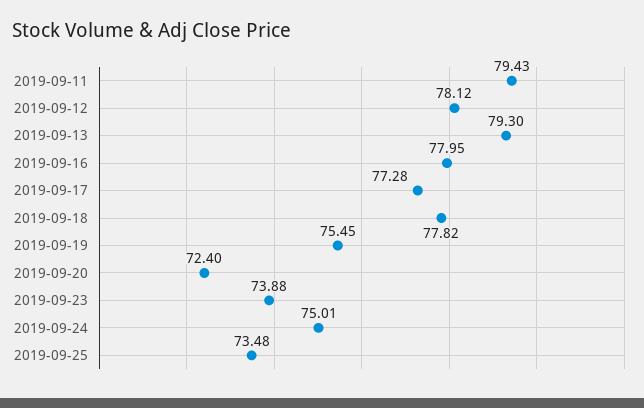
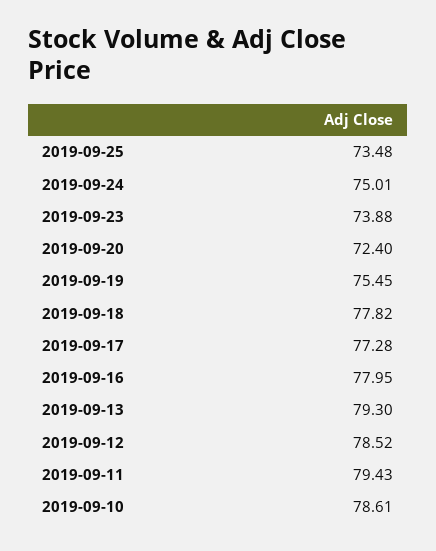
2019-09-12: 78.12 -> 78.52
2019-09-10: none -> 78.61

